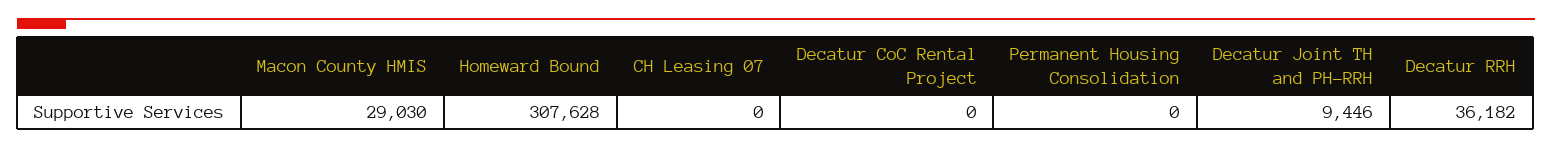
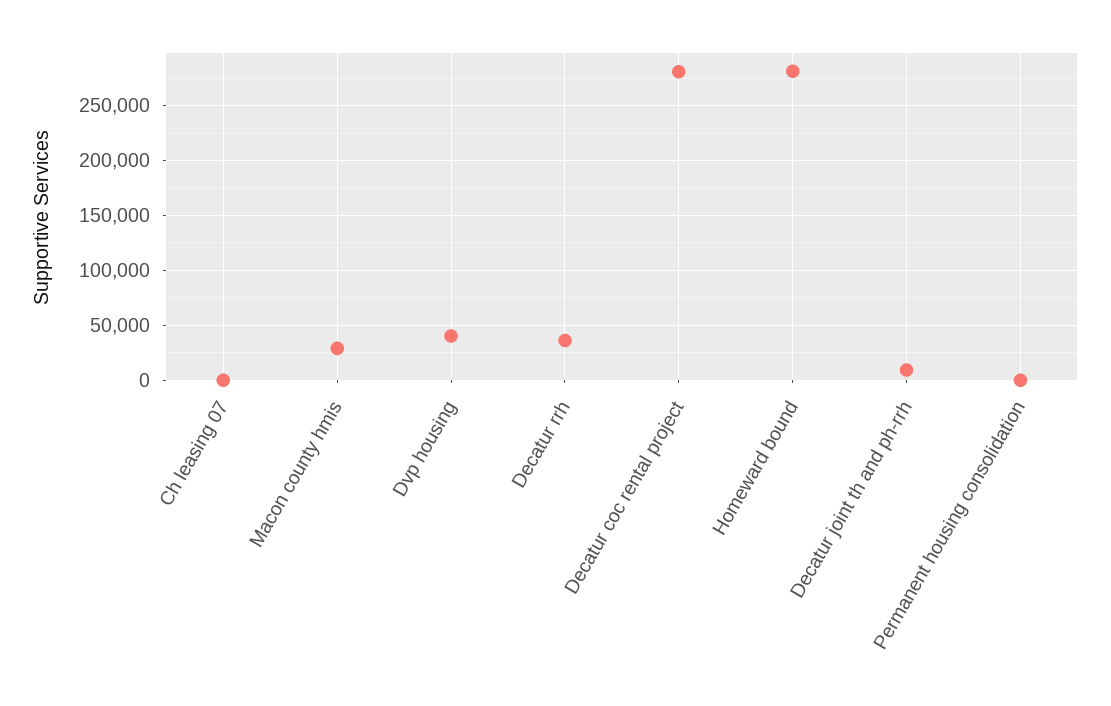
Homeward Bound: 307628 -> 280000
Decatur CoC Rental Project: 0 -> 280000
Dvp housing: none -> 40000

